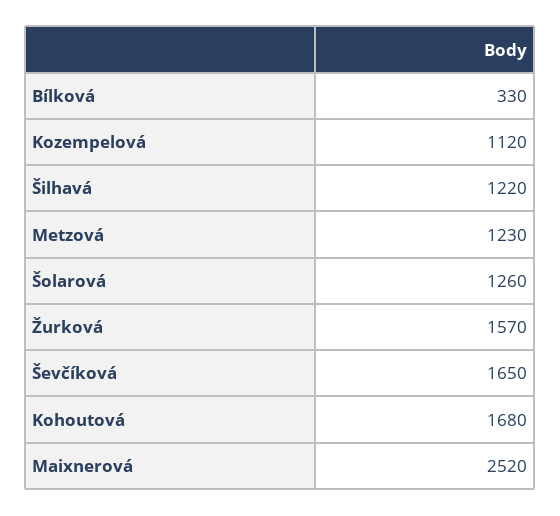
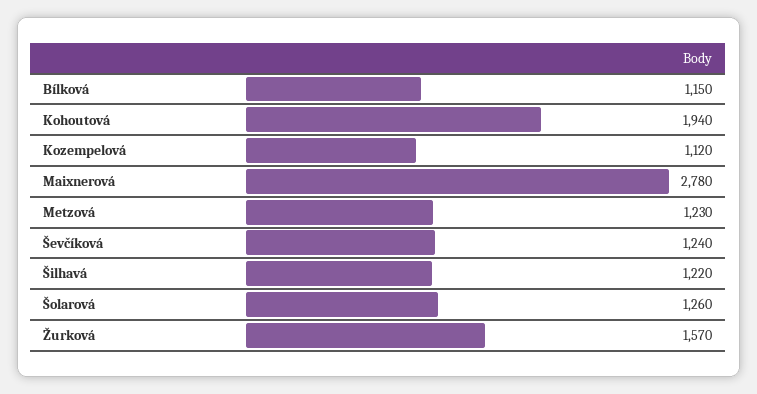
Bílková: 330 -> 1150
Ševčíková: 1650 -> 1240
Kohoutová: 1680 -> 1940
Maixnerová: 2520 -> 2780

